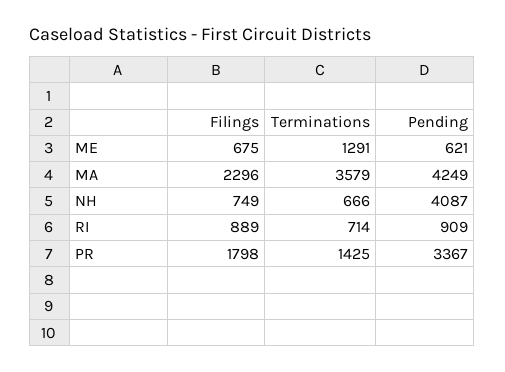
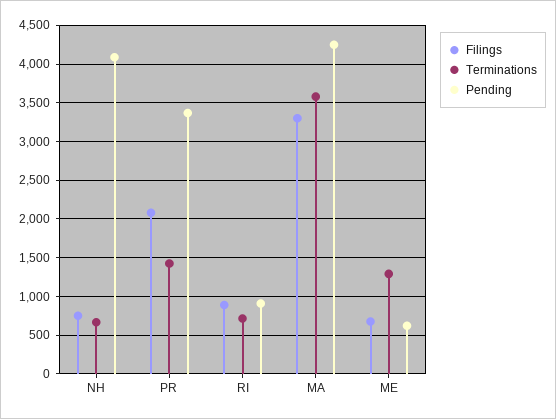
Filings, MA: 2296 -> 3300
Filings, PR: 1798 -> 2100

